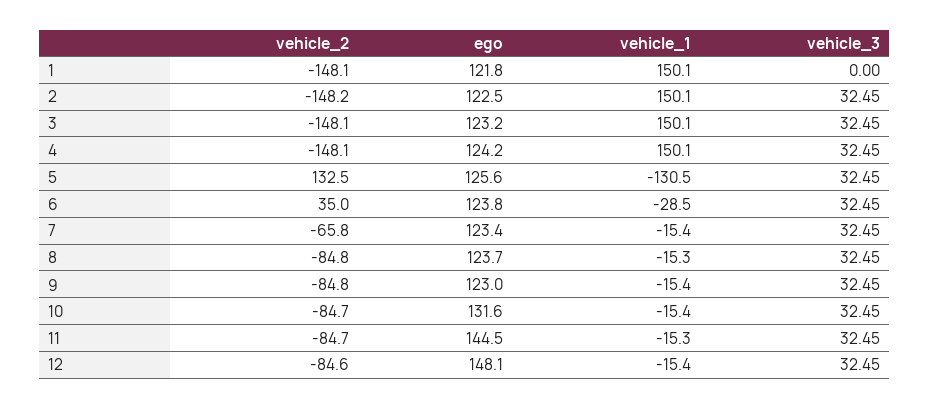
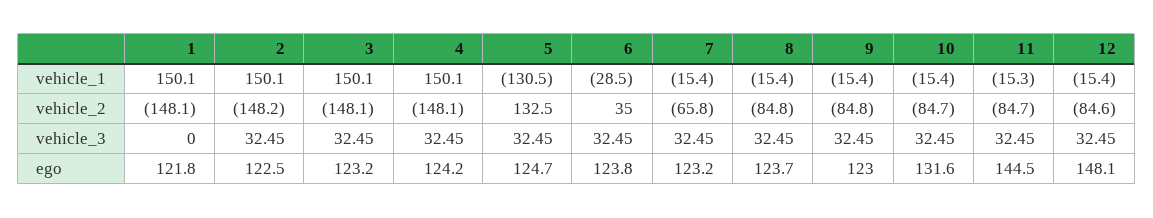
ego, 5: 125.6 -> 124.7
ego, 7: 123.4 -> 123.2
vehicle_1, 8: -15.3 -> -15.4

